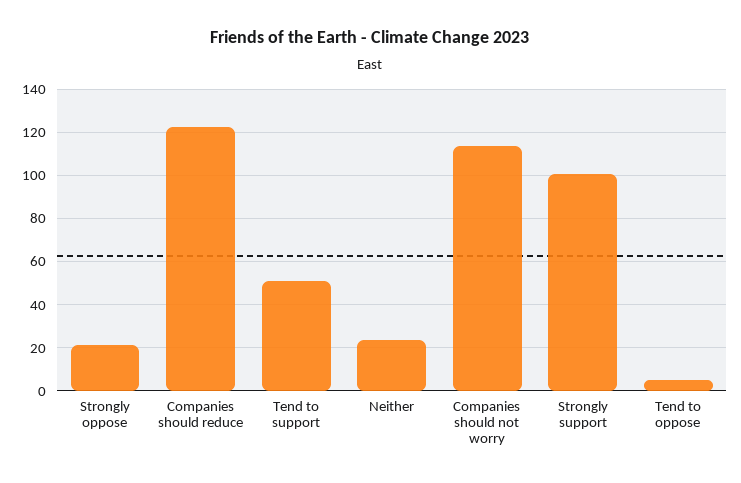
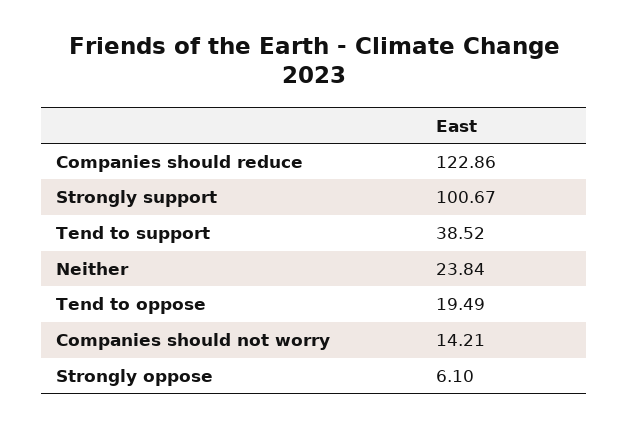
Strongly oppose: 20 -> 6.1
Tend to support: 50 -> 38.52
Companies should not worry: 115 -> 14.21
Tend to oppose: 5 -> 19.49

